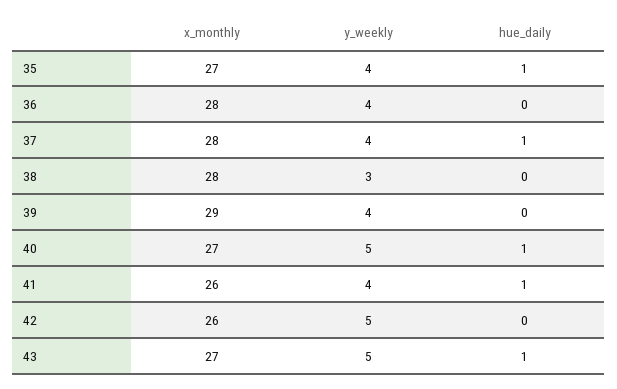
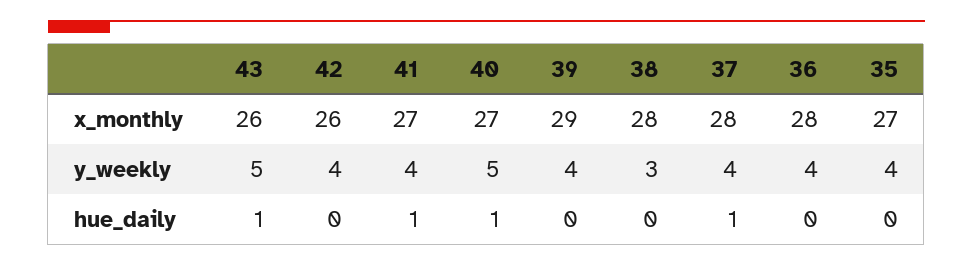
hue_daily, 35: 1 -> 0
x_monthly, 41: 26 -> 27
y_weekly, 42: 5 -> 4
x_monthly, 43: 27 -> 26

